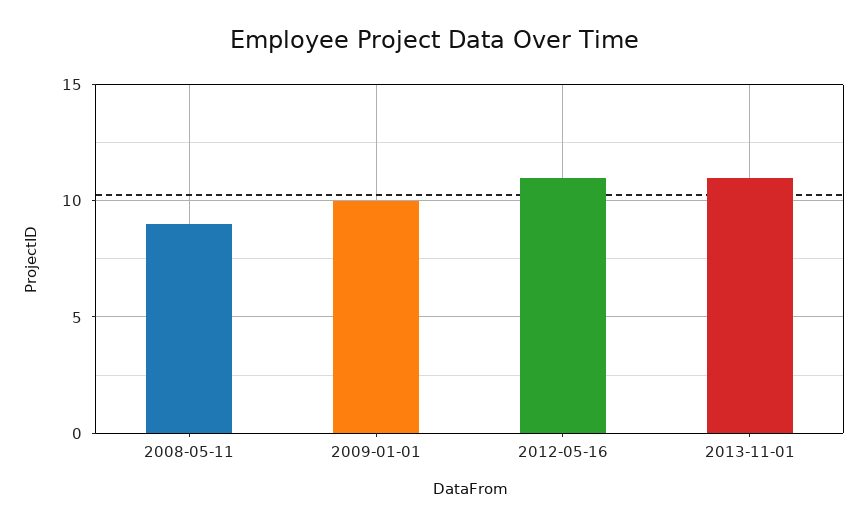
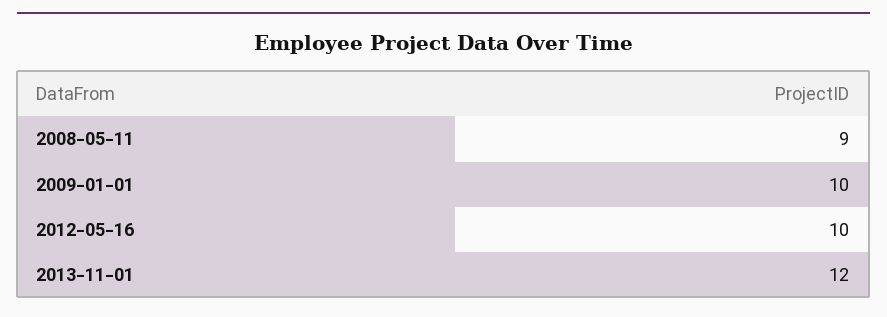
2012-05-16: 11 -> 10
2013-11-01: 11 -> 12

